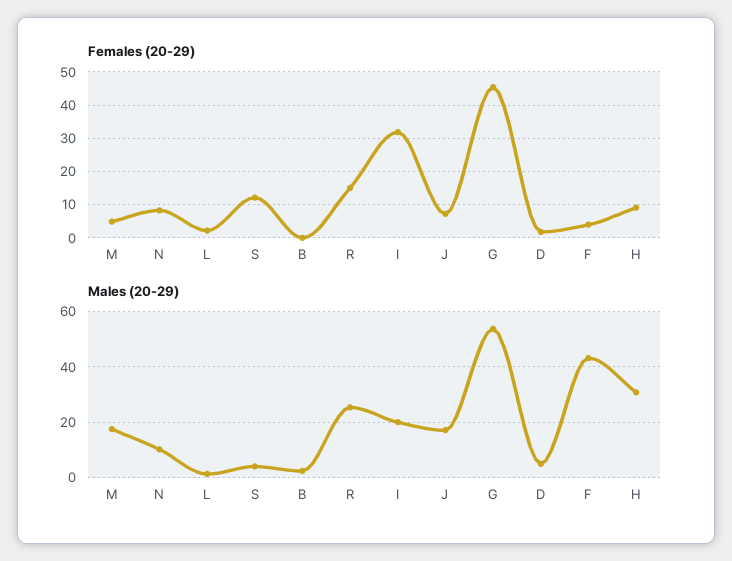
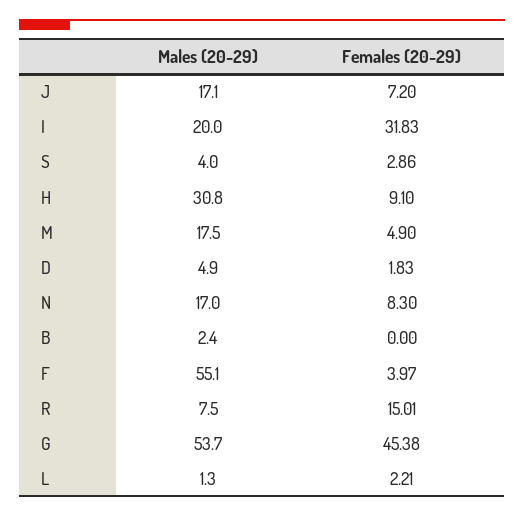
Females (20-29), S: 12 -> 2.86
Males (20-29), N: 10 -> 17
Males (20-29), R: 25 -> 7.5
Males (20-29), F: 42.5 -> 55.1

